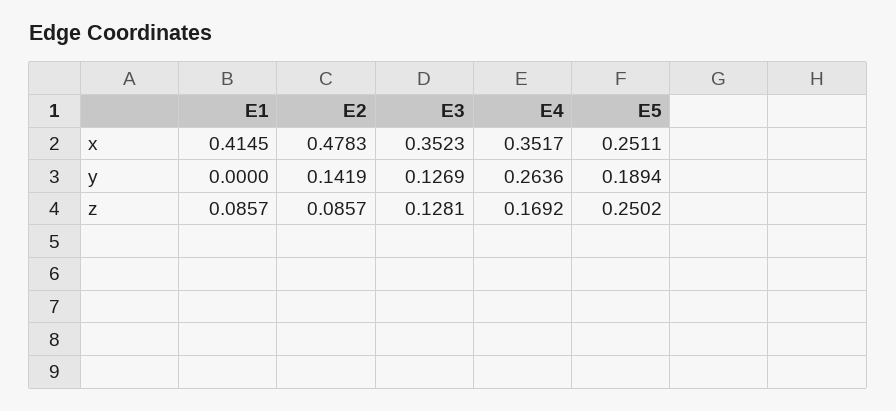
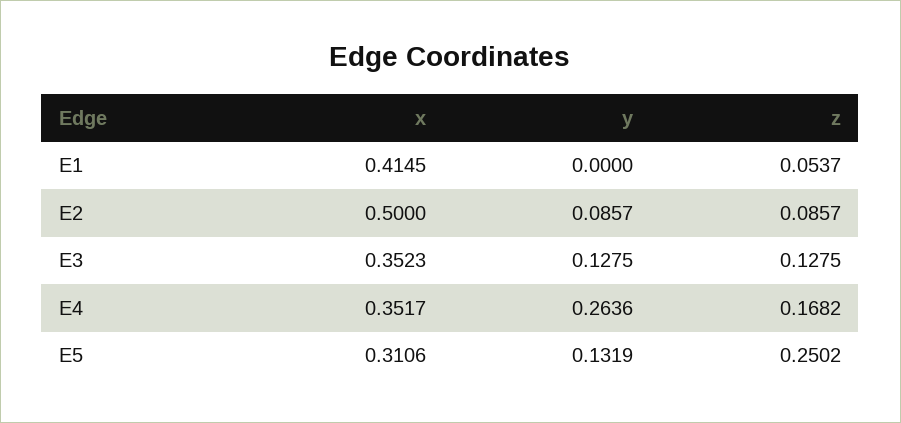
E2, x: 0.4783 -> 0.5
E5, x: 0.2511 -> 0.3106
E2, y: 0.1419 -> 0.0857
E3, y: 0.1269 -> 0.1275
E5, y: 0.1894 -> 0.1319
E1, z: 0.0857 -> 0.0537
E3, z: 0.1281 -> 0.1275
E4, z: 0.1692 -> 0.1682

